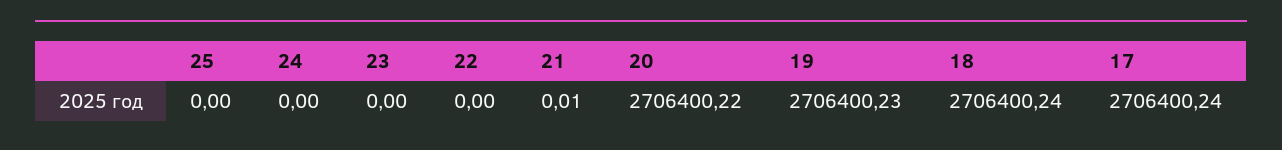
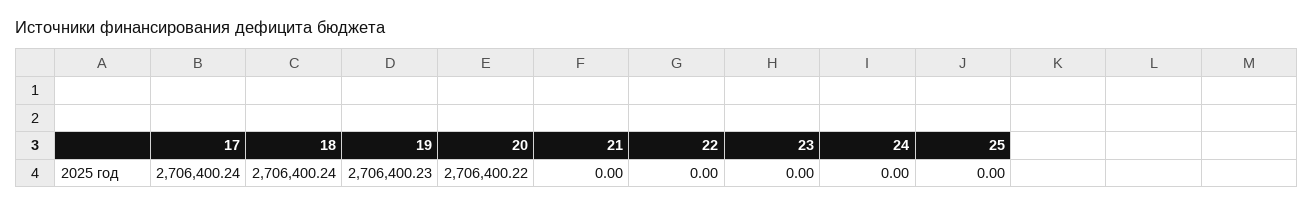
21: 0.01 -> 0

